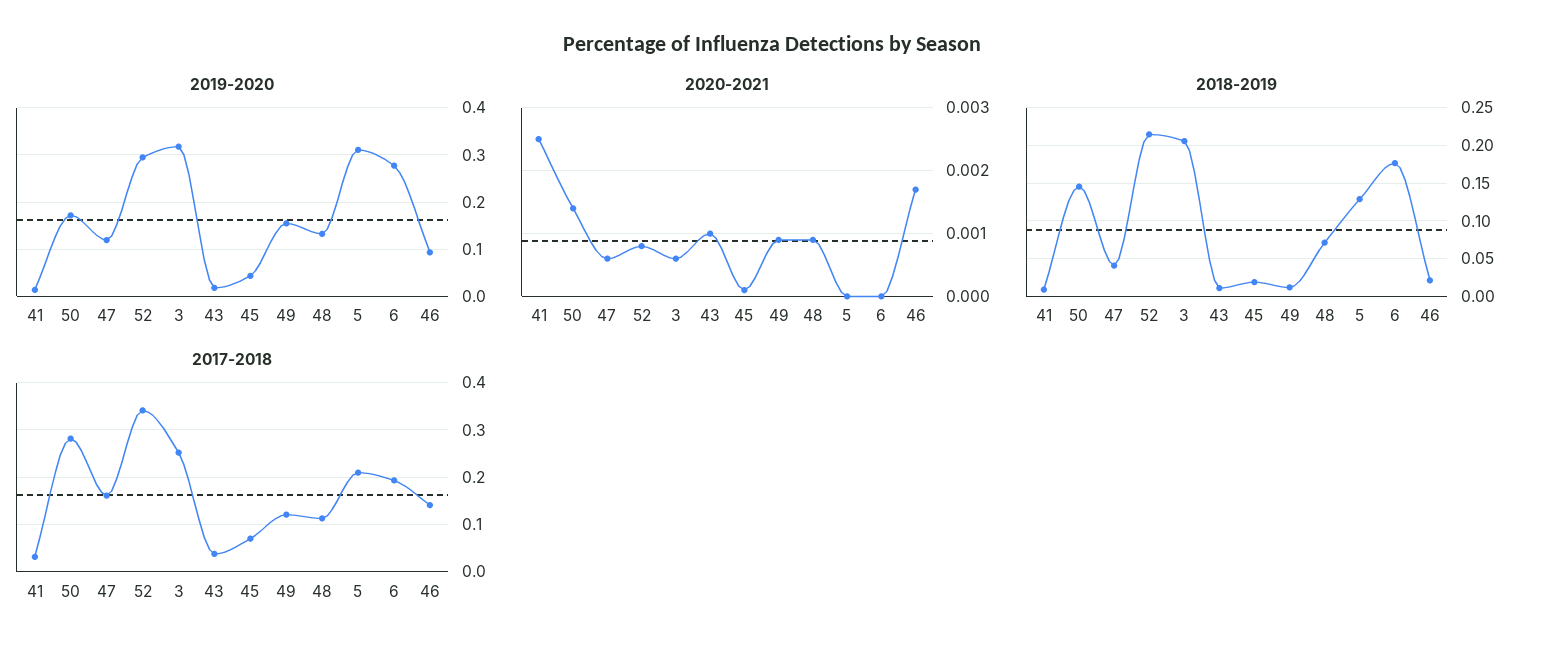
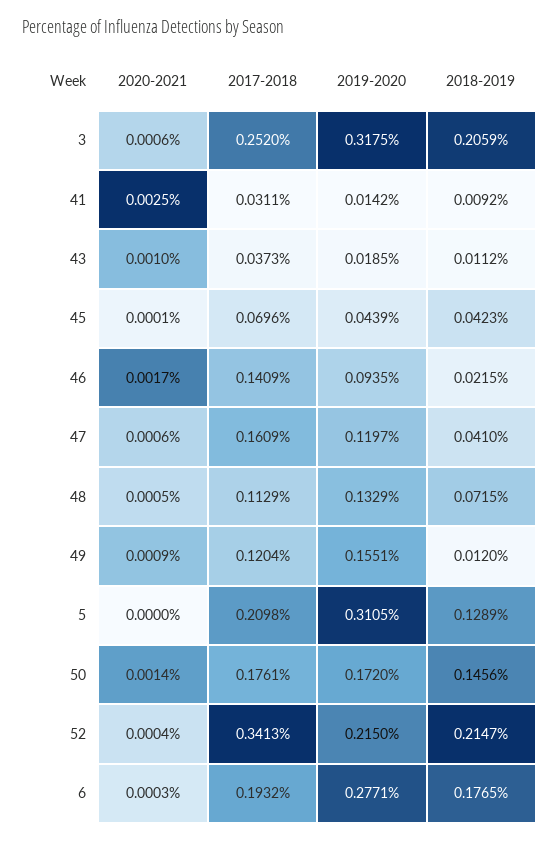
2019-2020, 52: 0.3 -> 0.215
2020-2021, 52: 0.0008 -> 0.0004
2020-2021, 48: 0.0009 -> 0.0005
2020-2021, 6: 0 -> 0.0003
2018-2019, 45: 0.02 -> 0.0423
2017-2018, 50: 0.28 -> 0.1761

